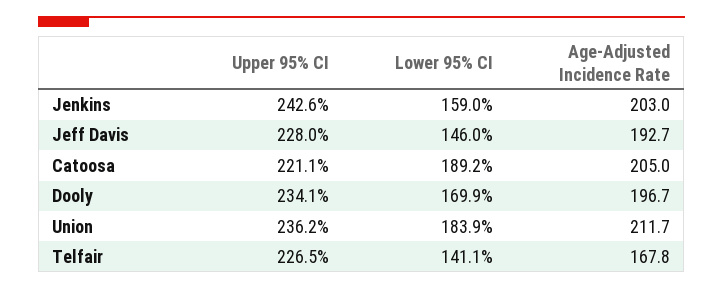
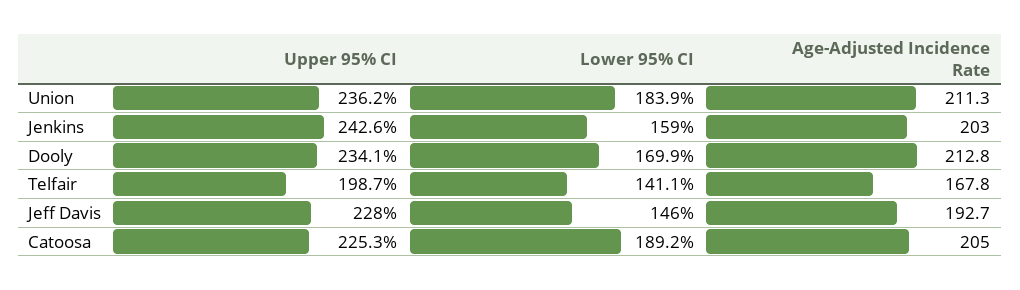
Upper 95% CI, Catoosa: 221.1 -> 225.3
Age-Adjusted Incidence Rate, Dooly: 196.7 -> 212.8
Age-Adjusted Incidence Rate, Union: 211.7 -> 211.3
Upper 95% CI, Telfair: 226.5 -> 198.7

